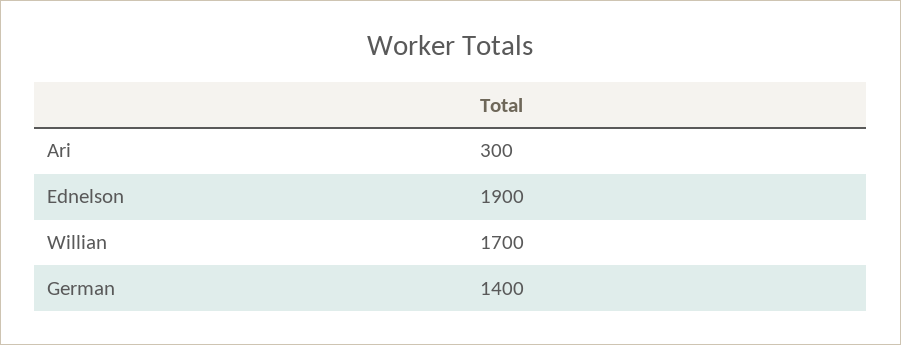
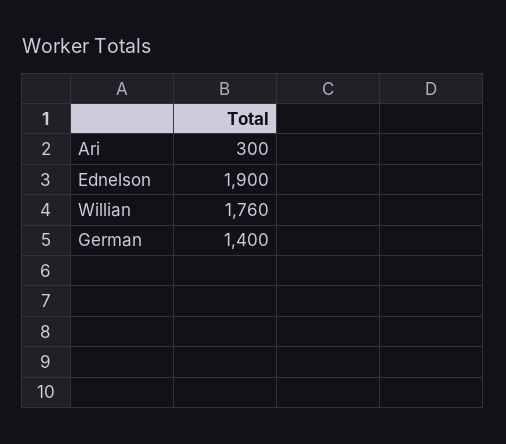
Willian: 1700 -> 1760

